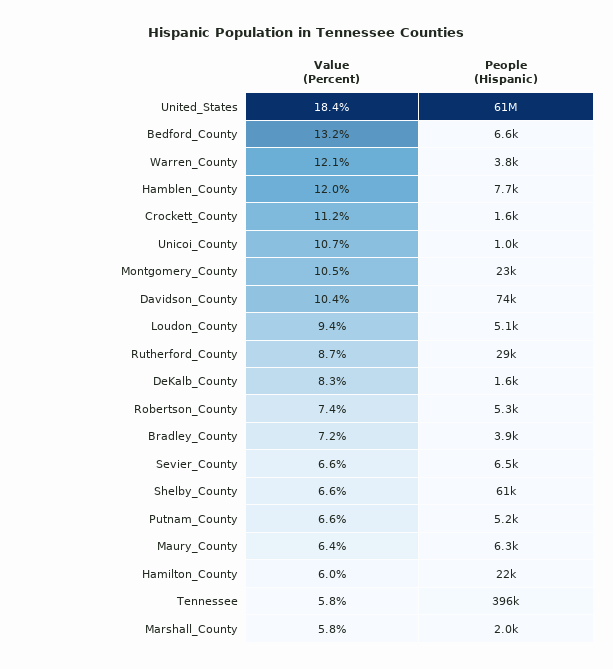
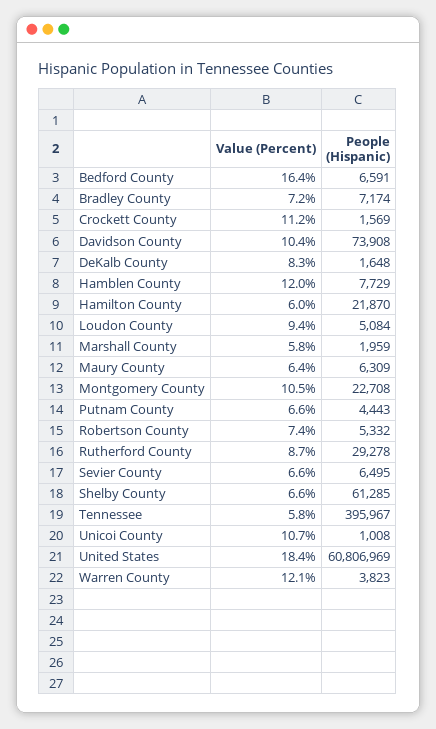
Value (Percent), Bedford_County: 13.2 -> 16.4
People (Hispanic), Bradley_County: 3900 -> 7174
People (Hispanic), Putnam_County: 5200 -> 4443

